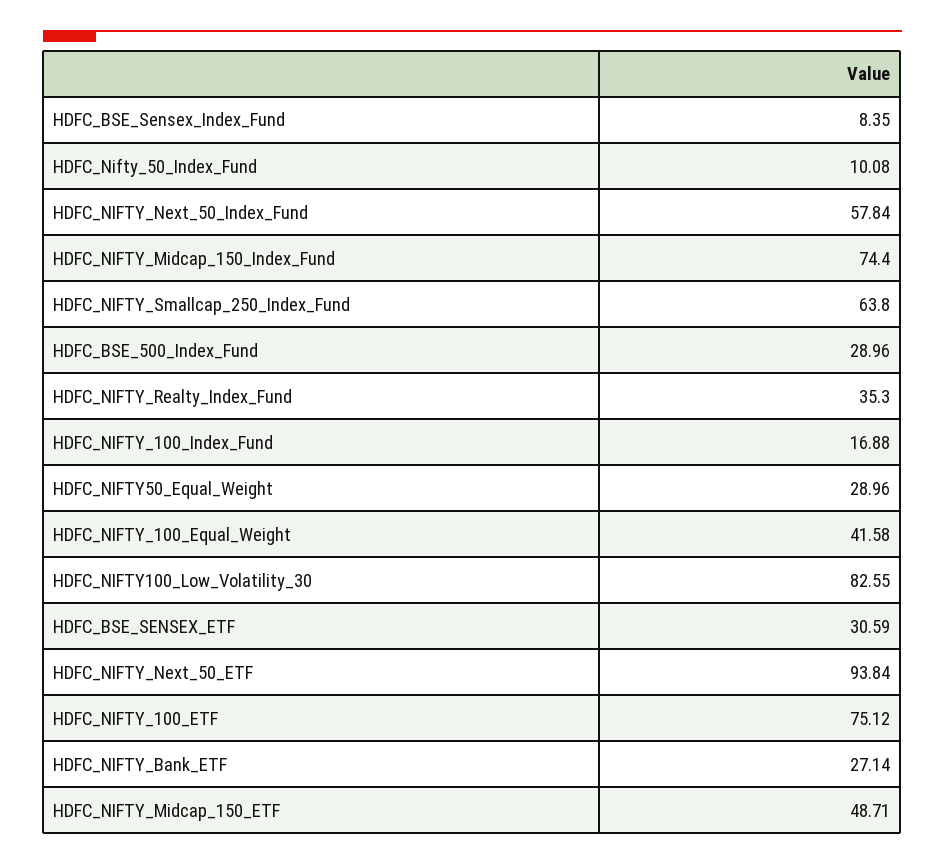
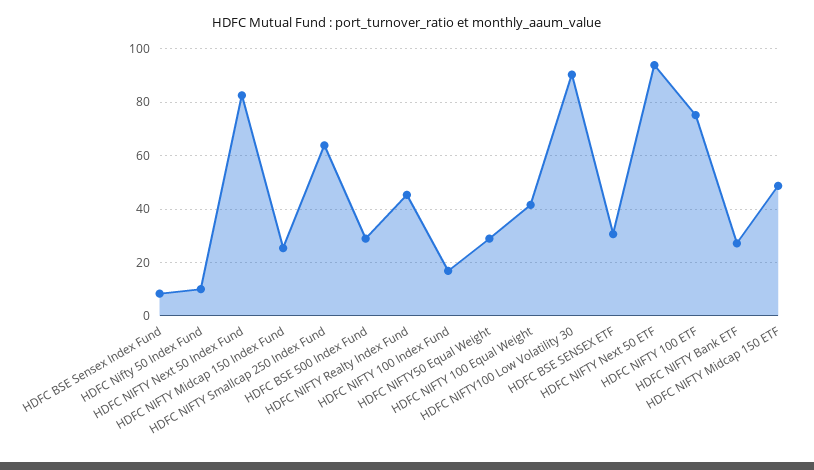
HDFC_NIFTY_Next_50_Index_Fund: 57.84 -> 82.5
HDFC_NIFTY_Midcap_150_Index_Fund: 74.4 -> 25
HDFC_NIFTY_Realty_Index_Fund: 35.3 -> 45
HDFC_NIFTY100_Low_Volatility_30: 82.55 -> 90

